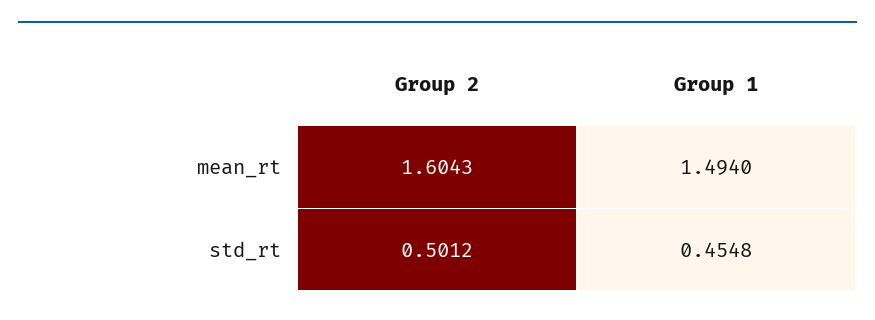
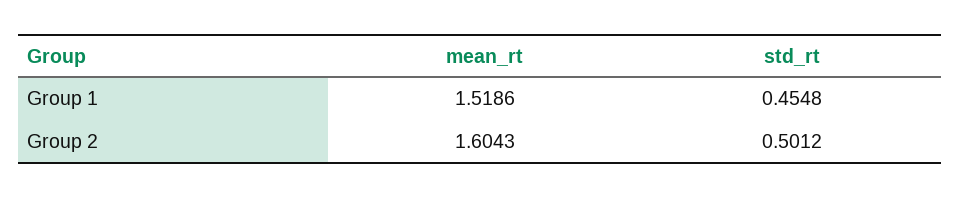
Group 1, mean_rt: 1.494 -> 1.5186

